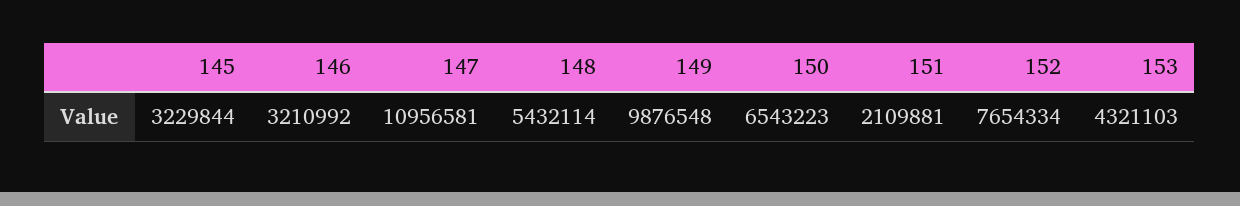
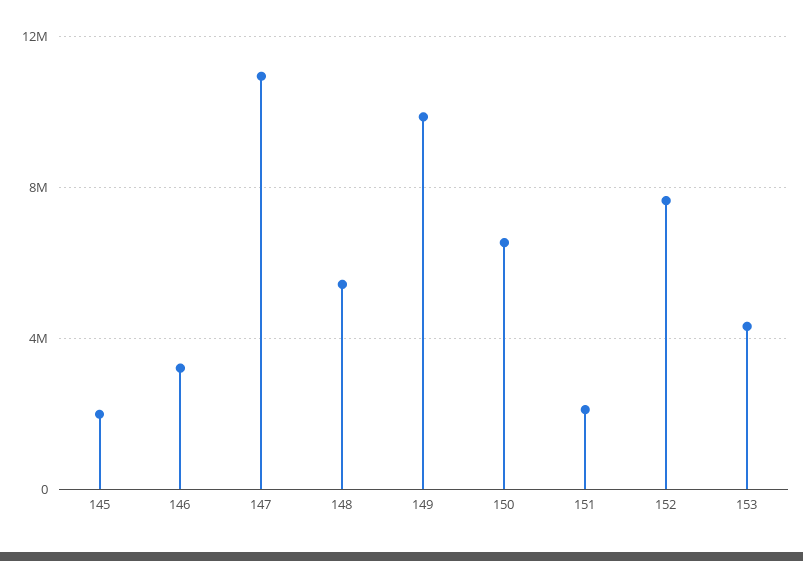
145: 3229844 -> 2000000

